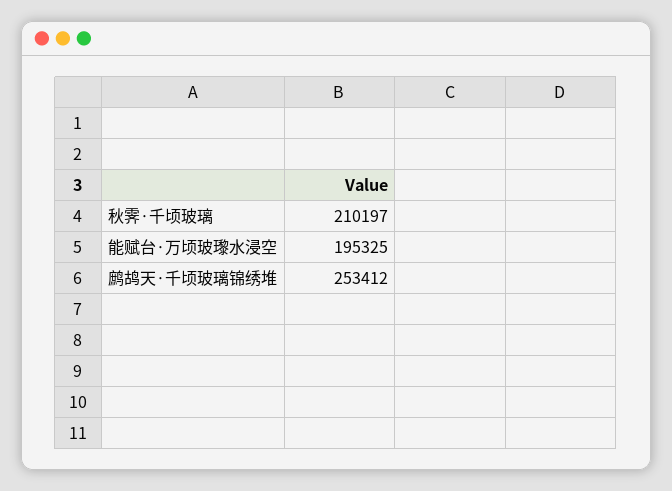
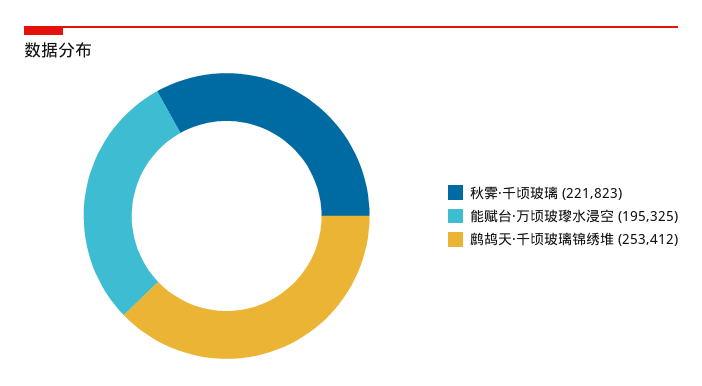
秋霁·千顷玻璃: 210197 -> 221823

